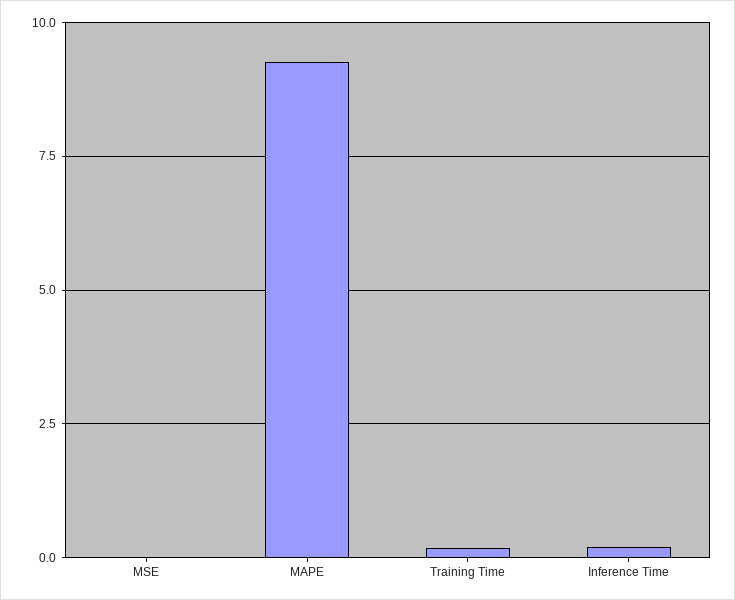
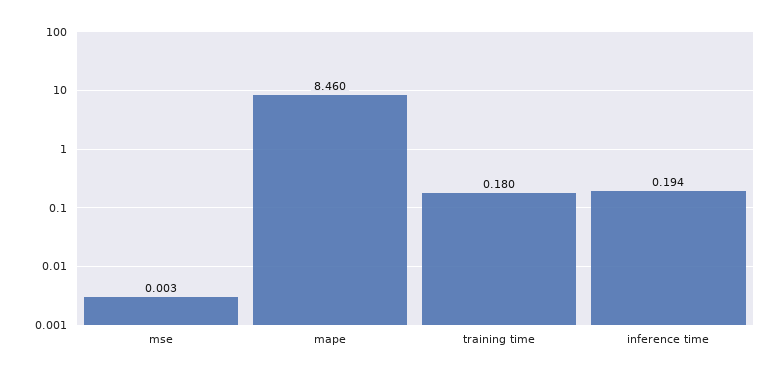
MAPE: 9.25 -> 8.46

